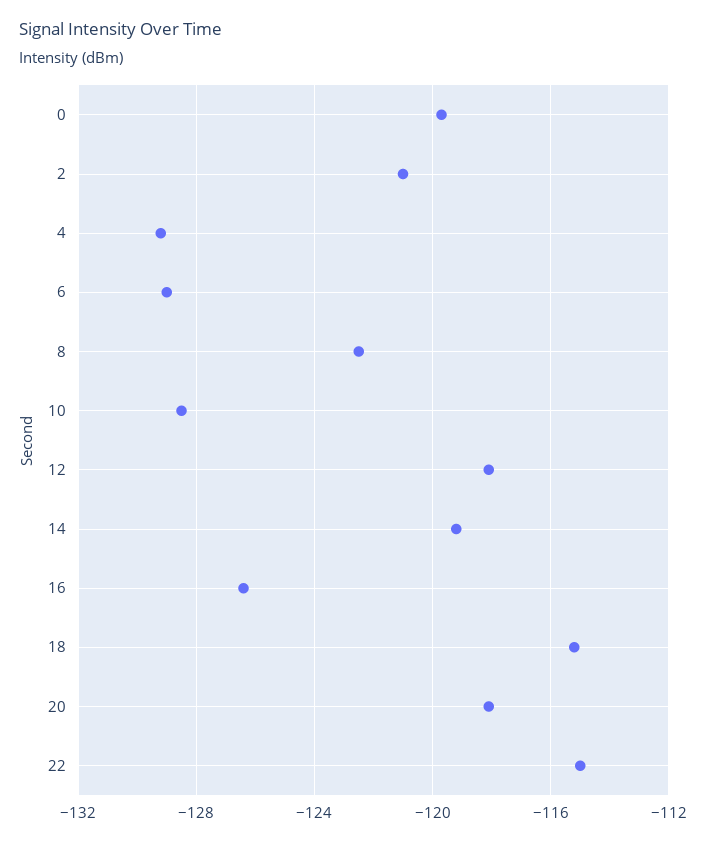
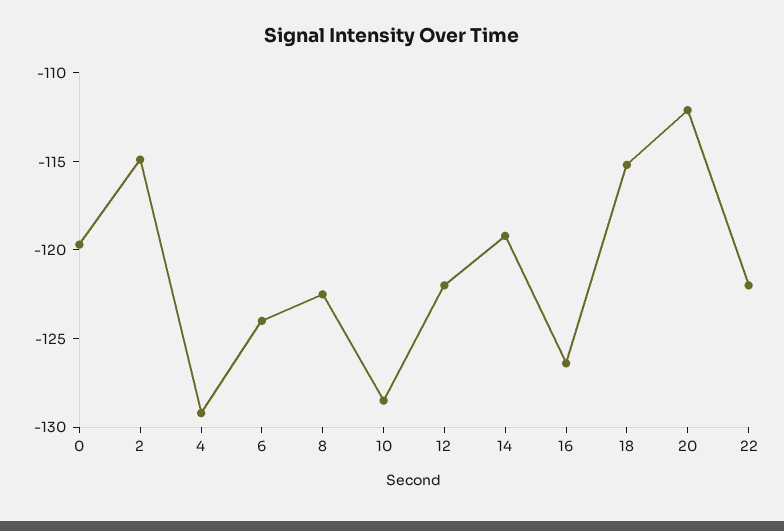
2: -121 -> -115
6: -129 -> -124
12: -118 -> -122
20: -118 -> -112
22: -115 -> -122

